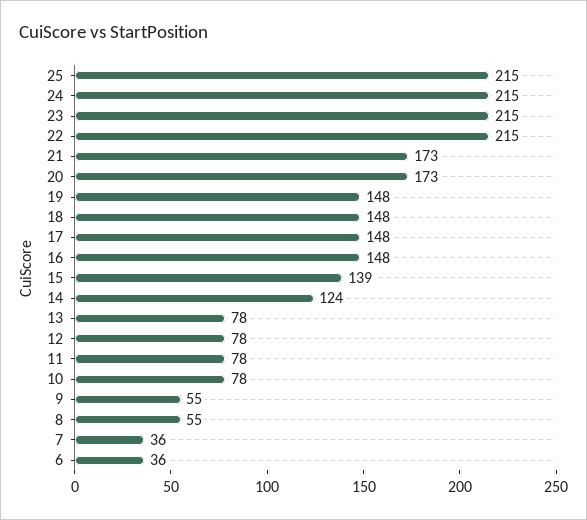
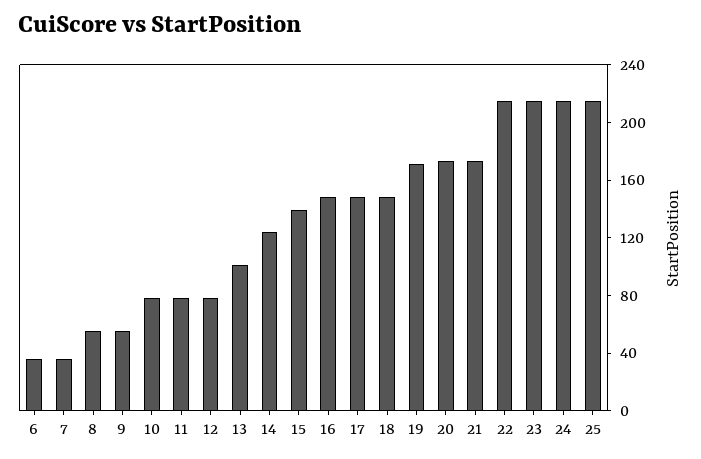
19: 148 -> 170
13: 78 -> 100

